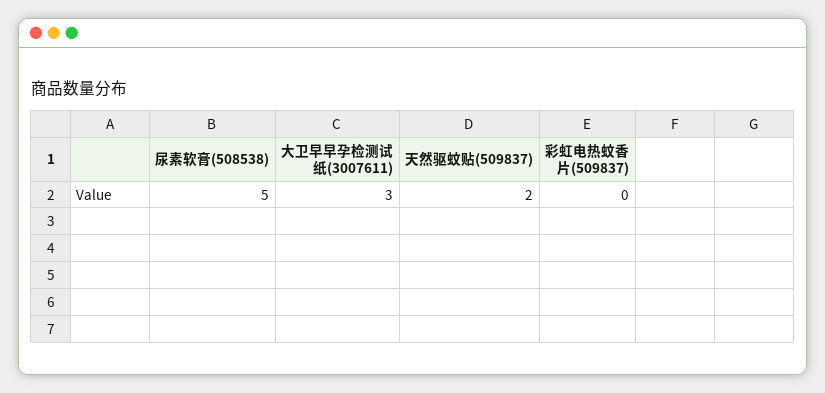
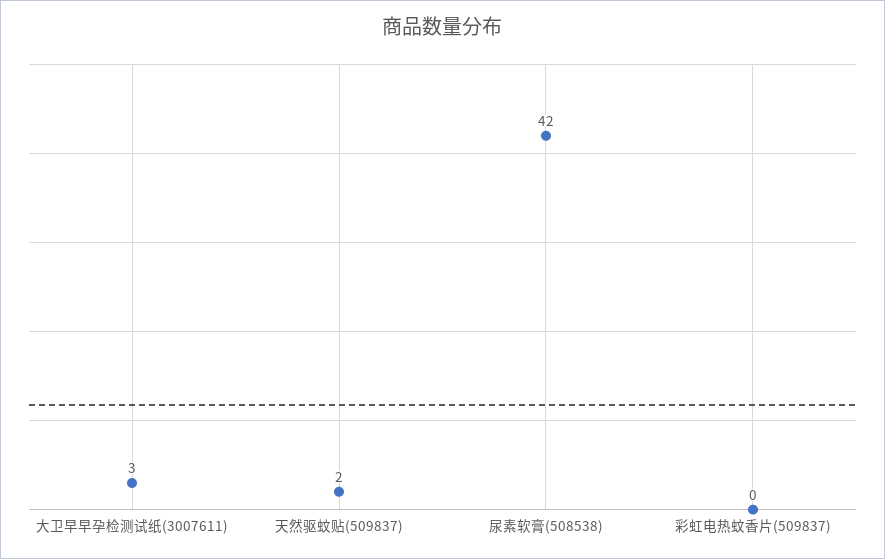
尿素软膏(508538): 5 -> 42

